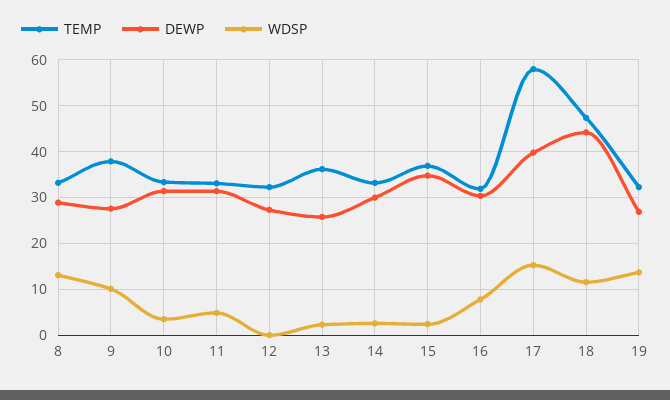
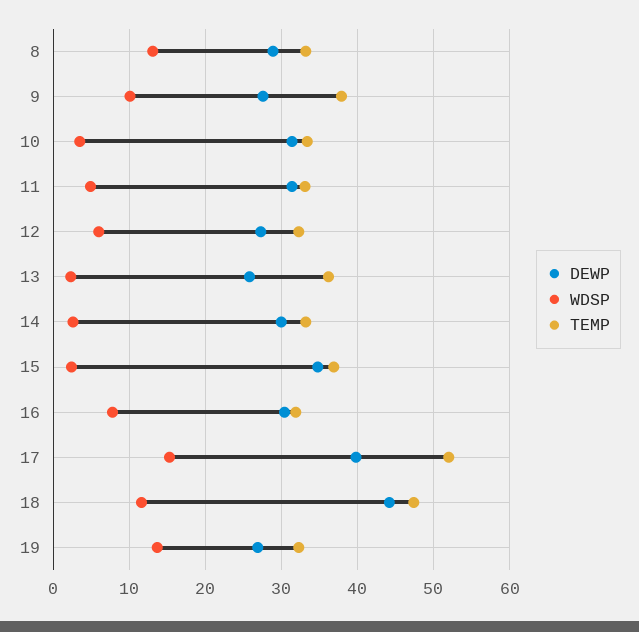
WDSP, 12: 0 -> 6
TEMP, 17: 58 -> 52

